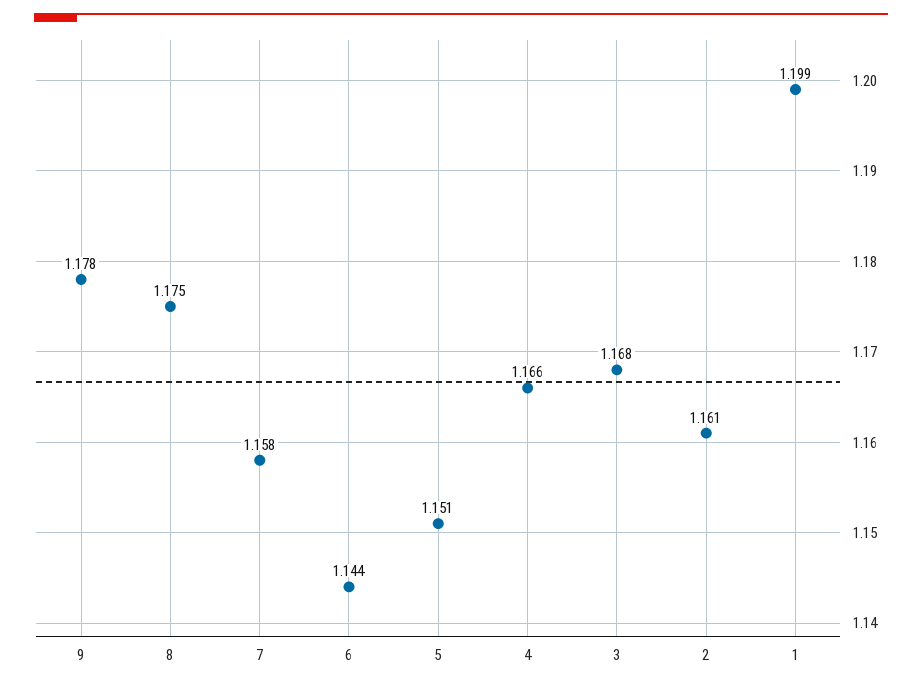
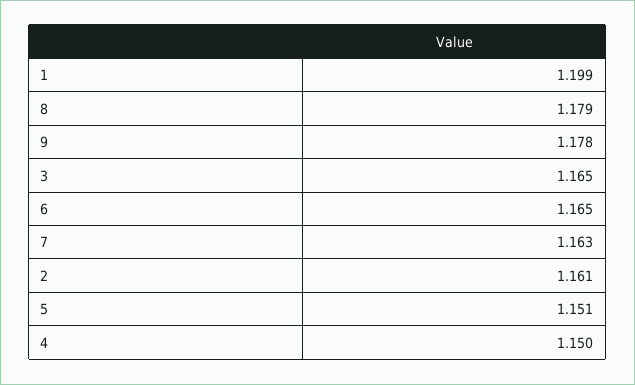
8: 1.175 -> 1.179
7: 1.158 -> 1.163
6: 1.144 -> 1.165
4: 1.166 -> 1.15
3: 1.168 -> 1.165

